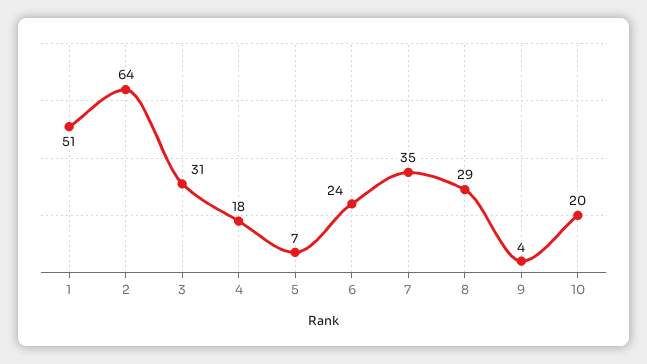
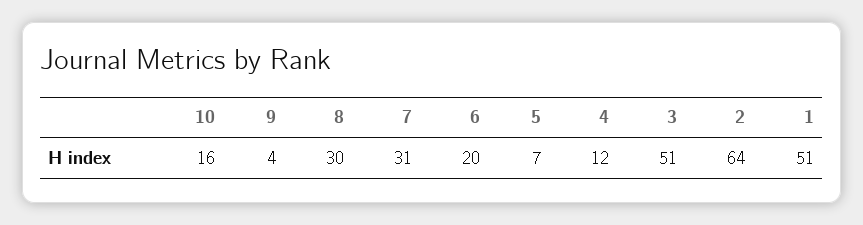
3: 31 -> 51
4: 18 -> 12
6: 24 -> 20
7: 35 -> 31
8: 29 -> 30
10: 20 -> 16

